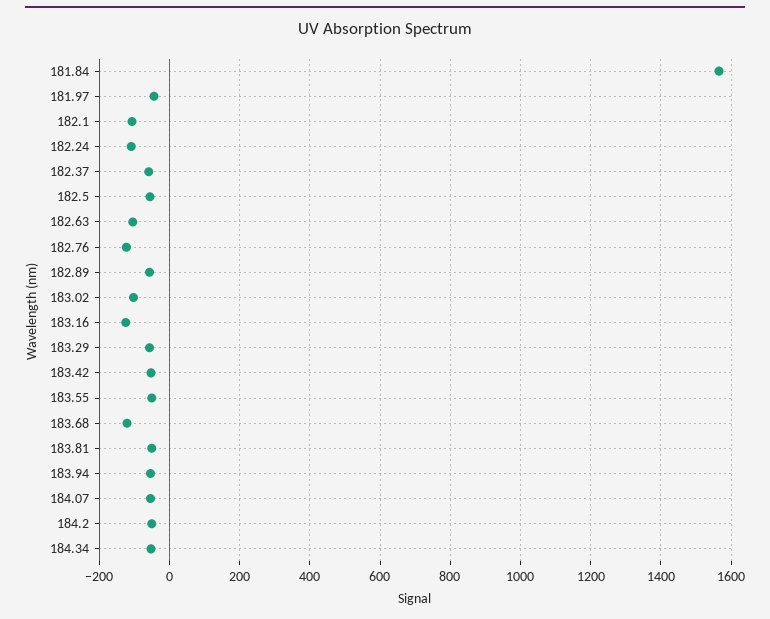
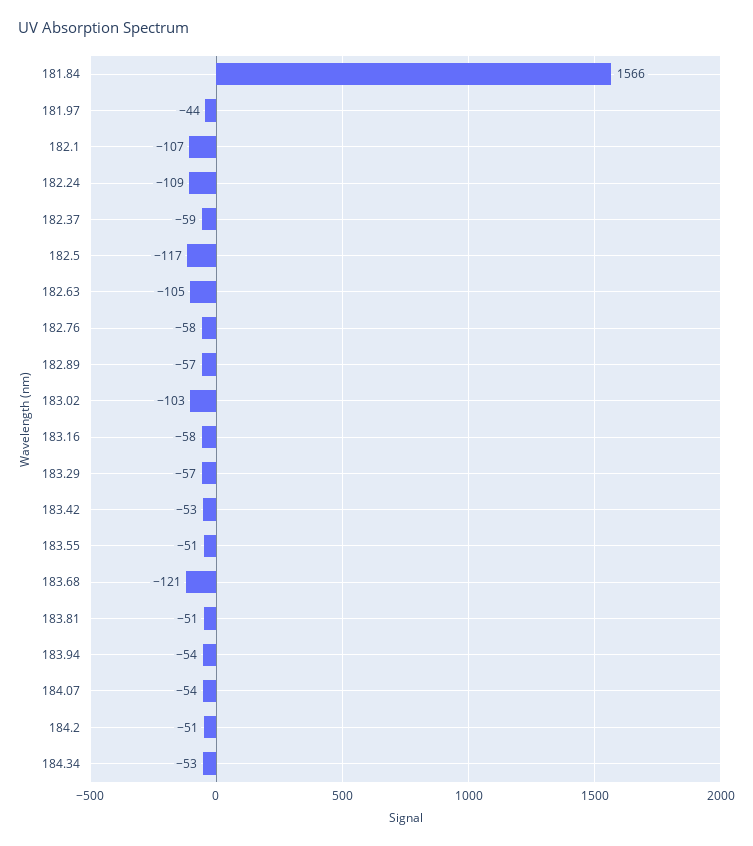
182.5: -60 -> -117
182.76: -120 -> -58
183.16: -120 -> -58

